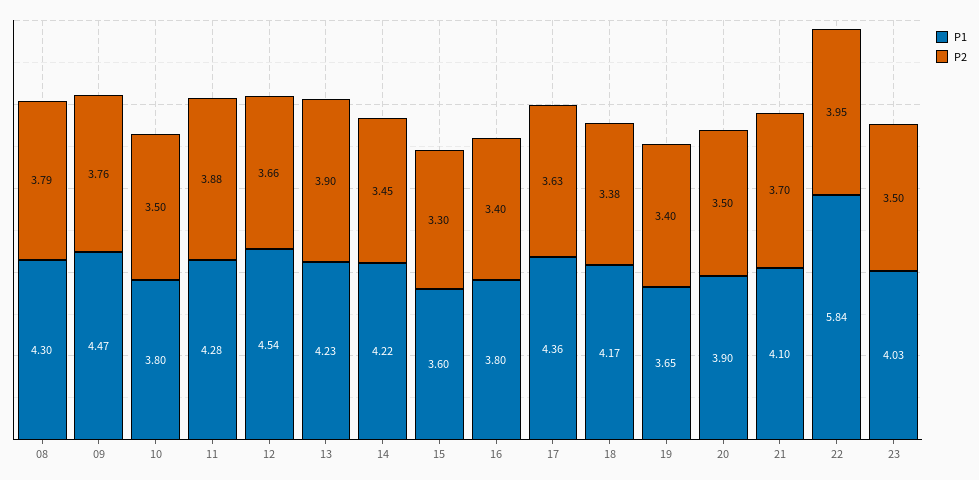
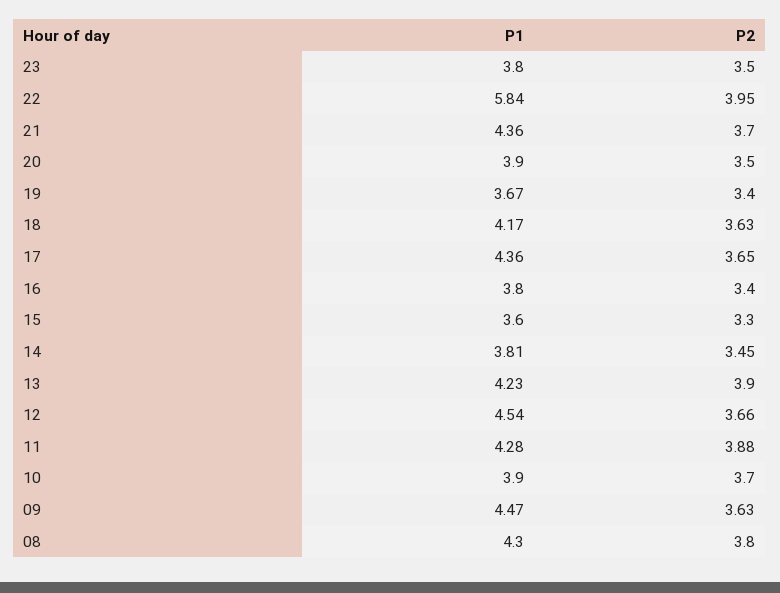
P2, 08: 3.79 -> 3.8
P2, 09: 3.76 -> 3.63
P1, 10: 3.8 -> 3.9
P2, 10: 3.5 -> 3.7
P1, 14: 4.22 -> 3.81
P2, 17: 3.63 -> 3.65
P2, 18: 3.38 -> 3.63
P1, 19: 3.65 -> 3.67
P1, 21: 4.1 -> 4.36
P1, 23: 4.03 -> 3.8

